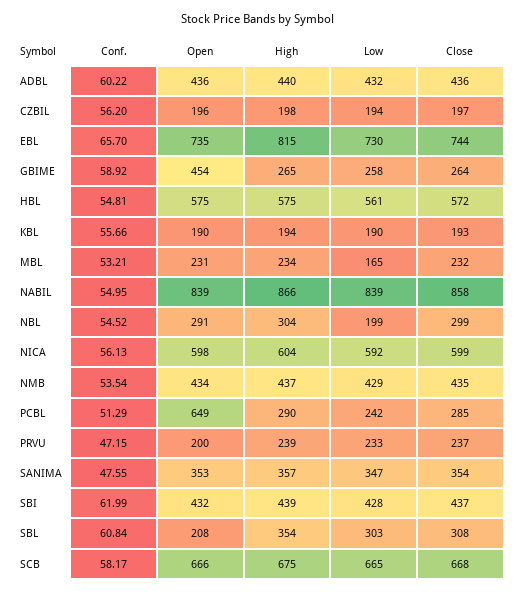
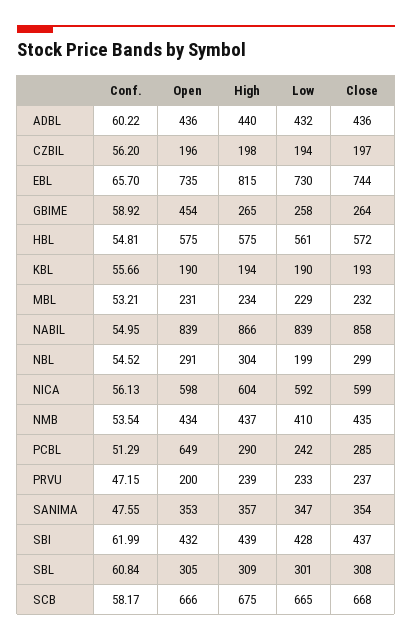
Low, MBL: 165 -> 229
Low, NMB: 429 -> 410
Open, SBL: 208 -> 305
High, SBL: 354 -> 309
Low, SBL: 303 -> 301

